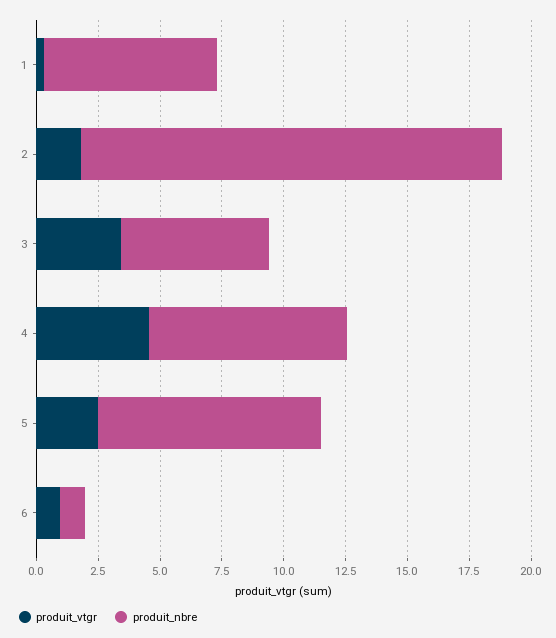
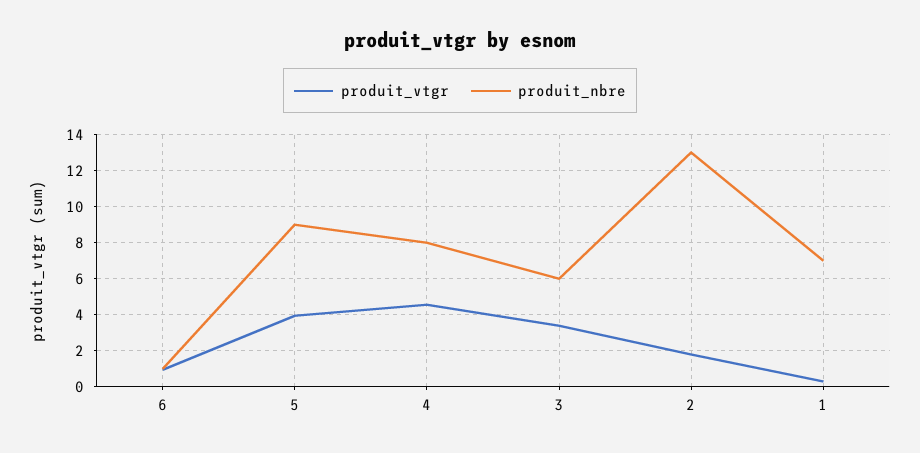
produit_nbre, 2: 17 -> 13
produit_vtgr, 5: 2.5 -> 4

